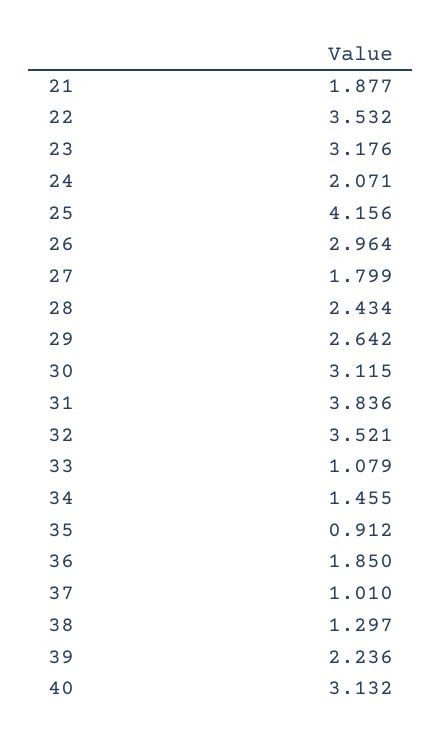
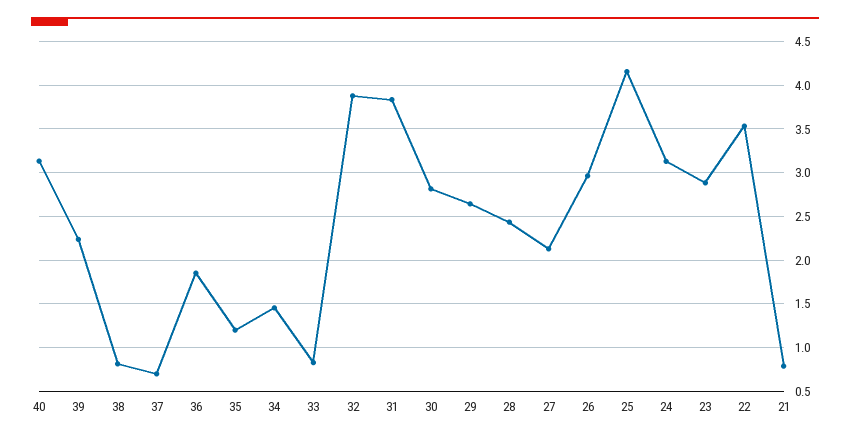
21: 1.877 -> 0.8
23: 3.176 -> 2.9
24: 2.071 -> 3.1
27: 1.799 -> 2.1
30: 3.115 -> 2.8
32: 3.521 -> 3.9
33: 1.079 -> 0.8
35: 0.912 -> 1.2
37: 1.01 -> 0.7
38: 1.297 -> 0.8

